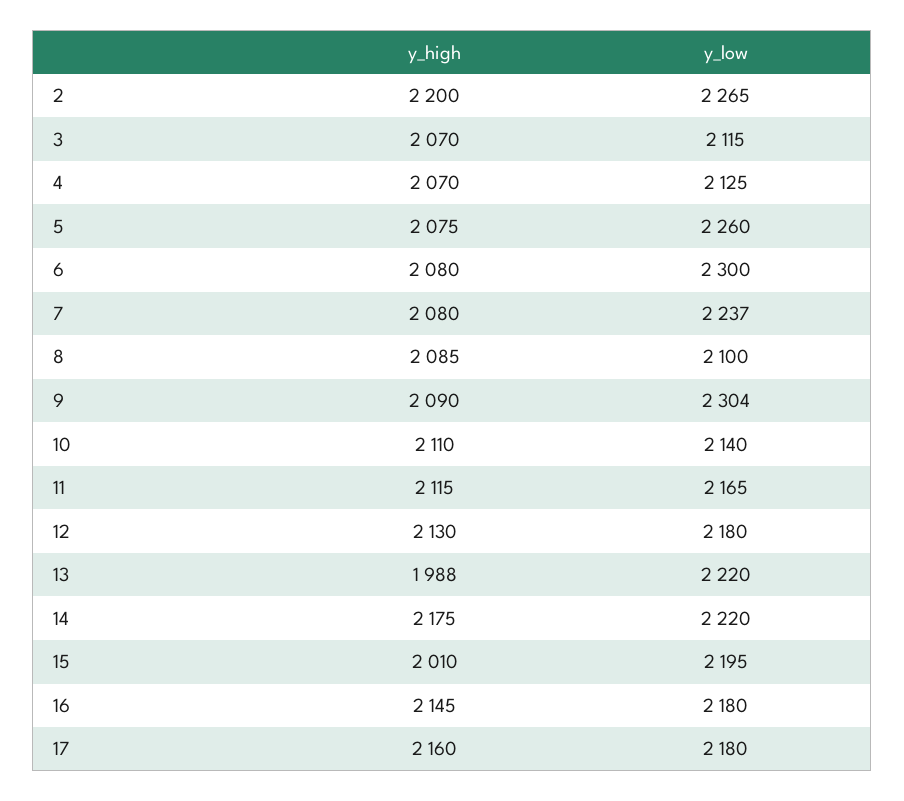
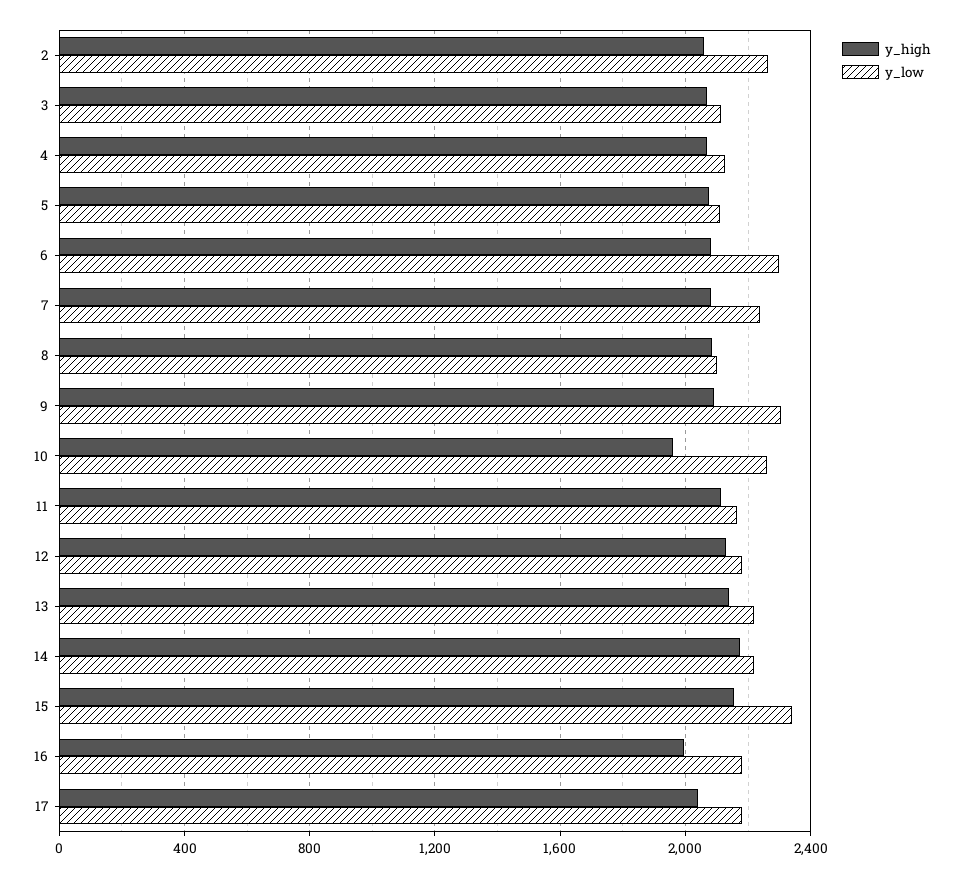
y_high, 2: 2200 -> 2050
y_low, 5: 2260 -> 2100
y_high, 10: 2110 -> 1950
y_low, 10: 2140 -> 2250
y_high, 13: 1988 -> 2150
y_high, 15: 2010 -> 2150
y_low, 15: 2195 -> 2350
y_high, 16: 2145 -> 2000
y_high, 17: 2160 -> 2050

